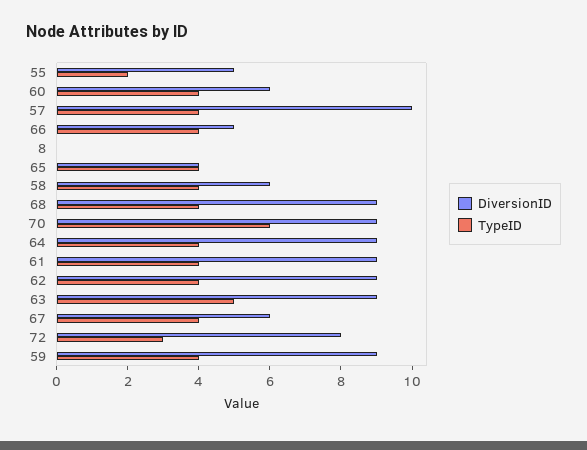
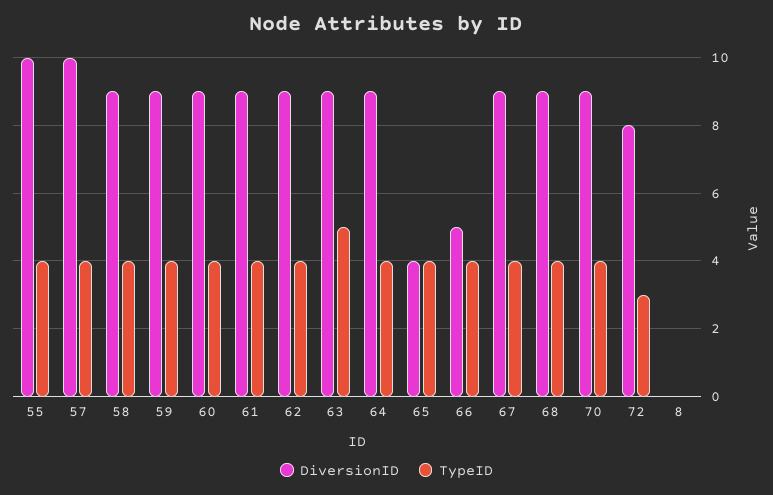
DiversionID, 55: 5 -> 10
TypeID, 55: 2 -> 4
DiversionID, 60: 6 -> 9
DiversionID, 58: 6 -> 9
TypeID, 70: 6 -> 4
DiversionID, 67: 6 -> 9

